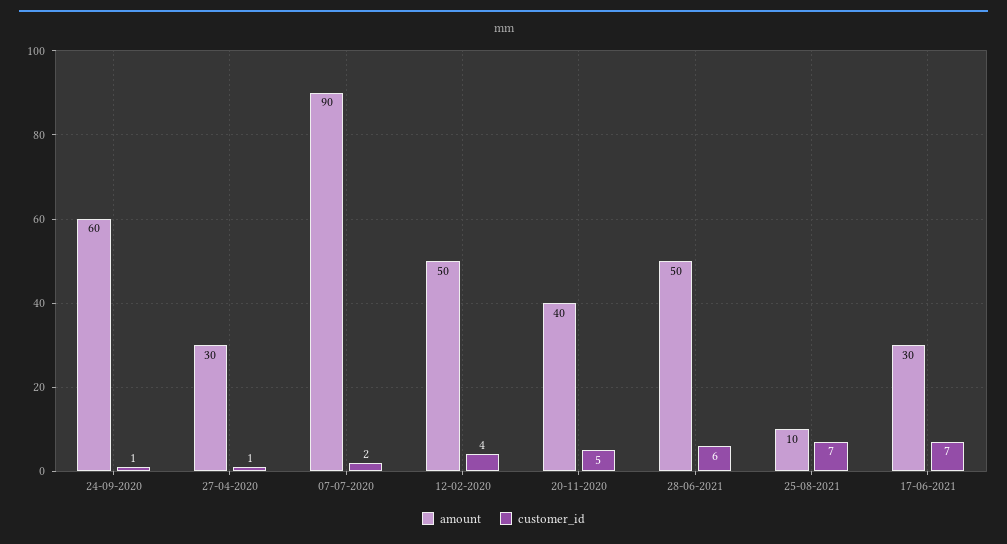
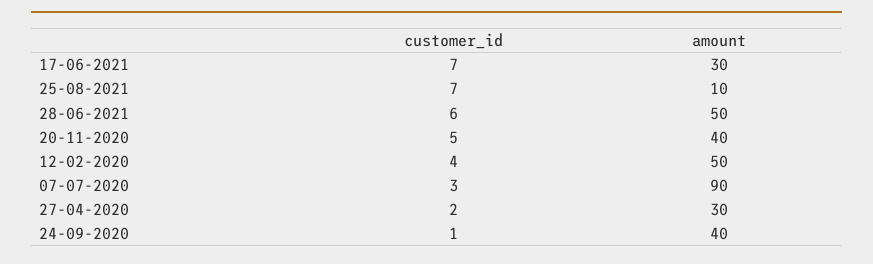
amount, 24-09-2020: 60 -> 40
customer_id, 27-04-2020: 1 -> 2
customer_id, 07-07-2020: 2 -> 3

